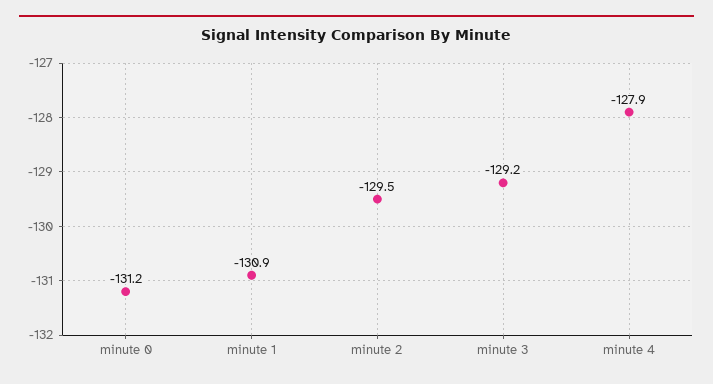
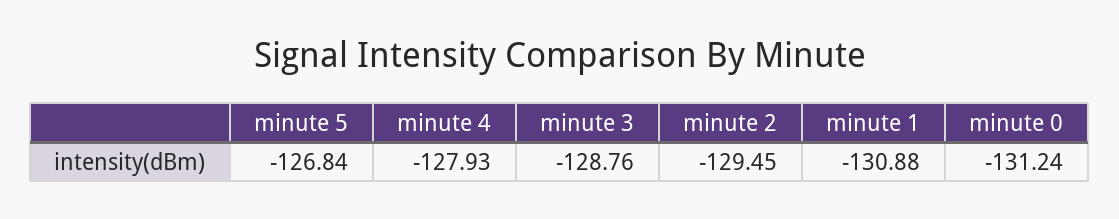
minute 3: -129.2 -> -128.76
minute 5: none -> -126.84

